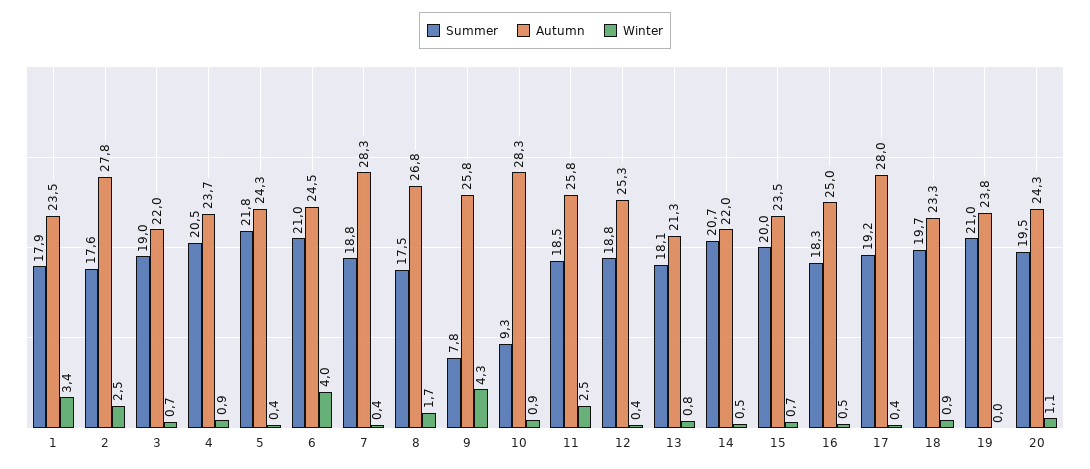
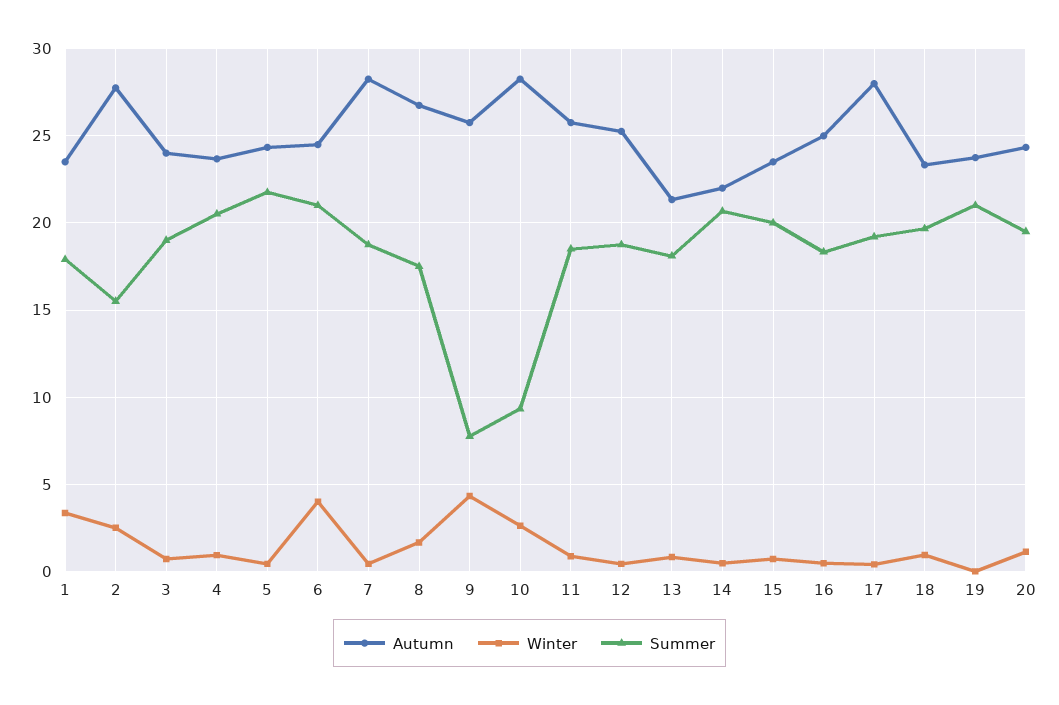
Summer, 2: 17.6 -> 15.5
Autumn, 3: 22 -> 24
Winter, 10: 0.9 -> 2.5
Winter, 11: 2.5 -> 1

